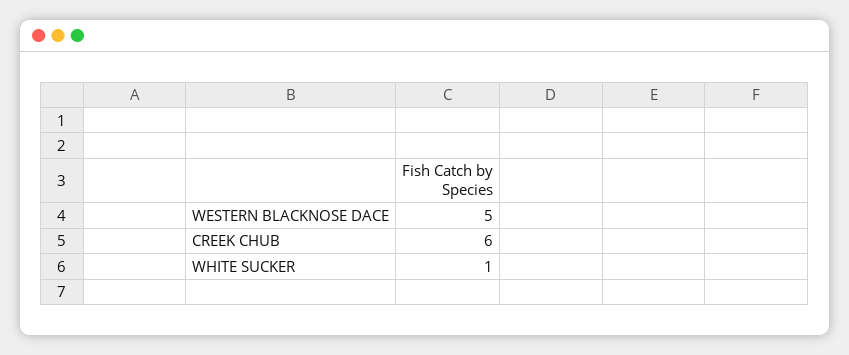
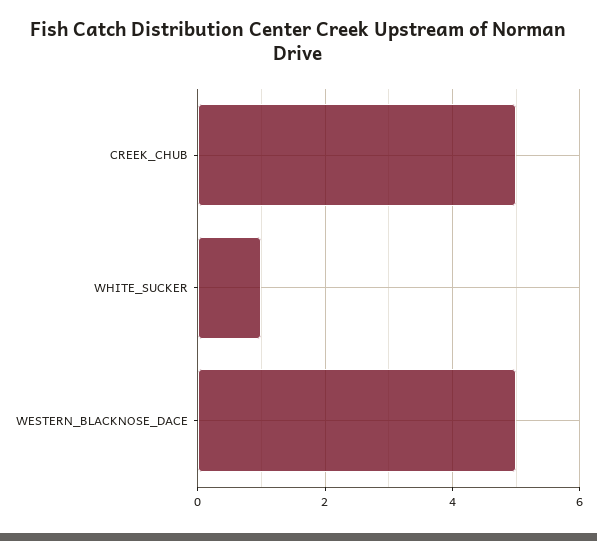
CREEK CHUB: 6 -> 5

